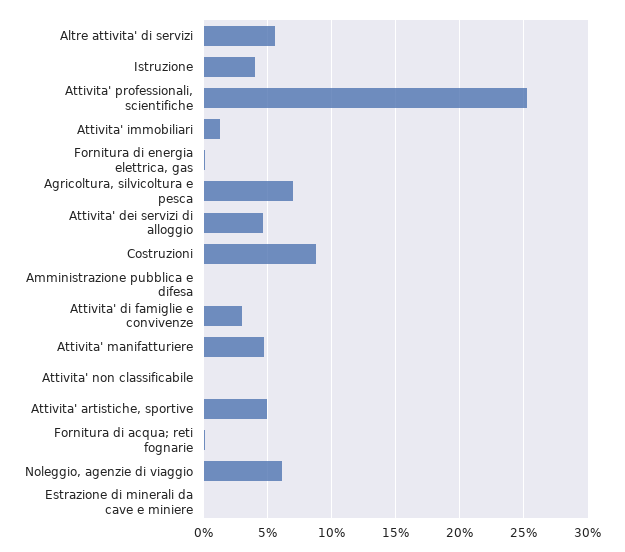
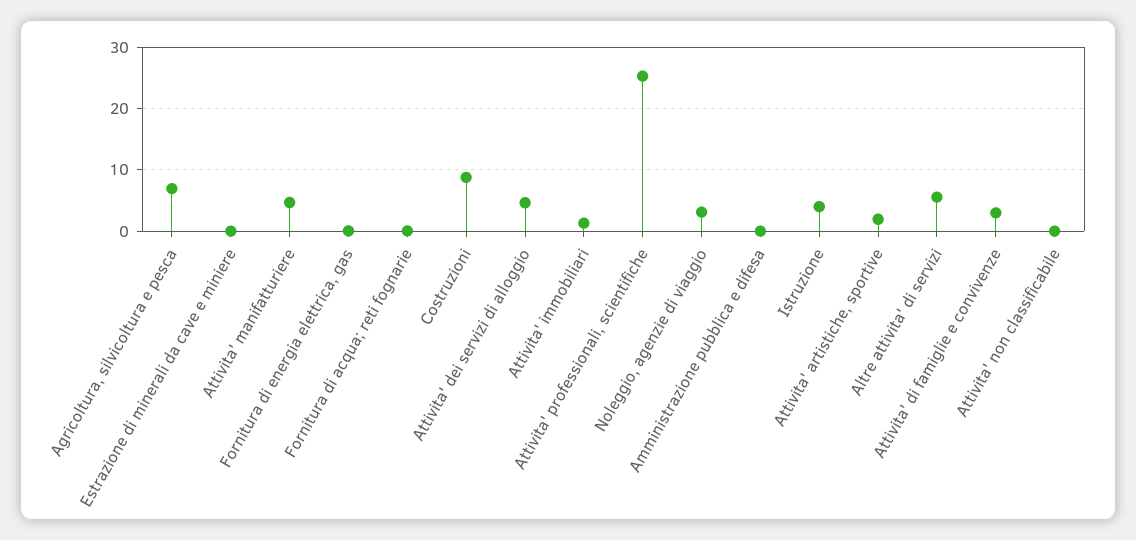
Attivita' artistiche, sportive: 5 -> 2
Noleggio, agenzie di viaggio: 6 -> 3

